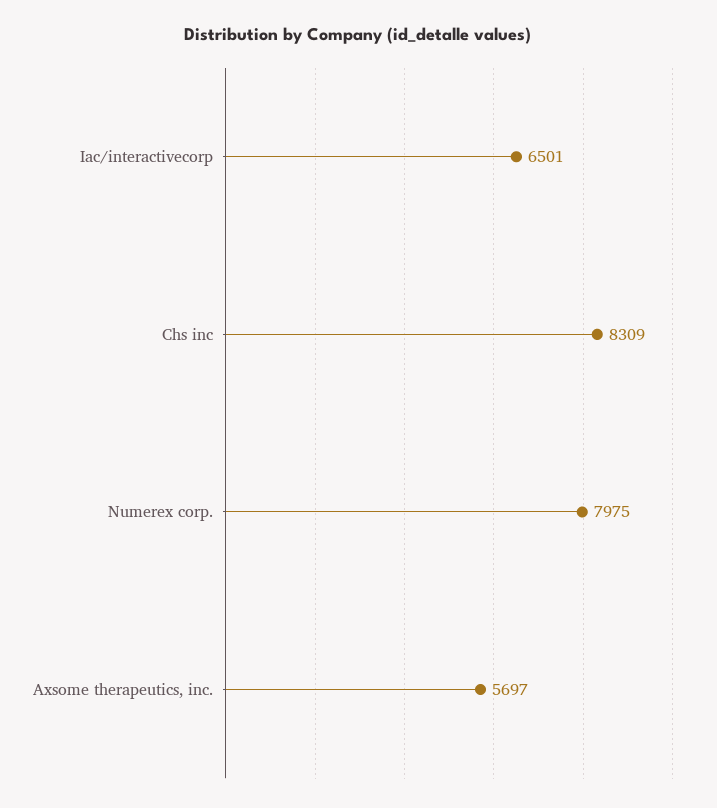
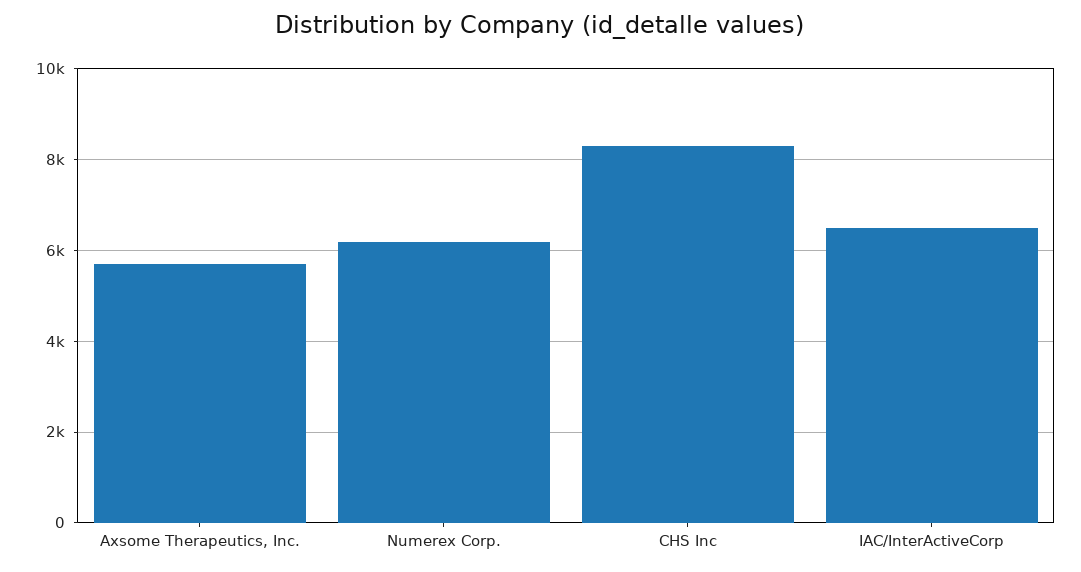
Numerex corp.: 7975 -> 6200

